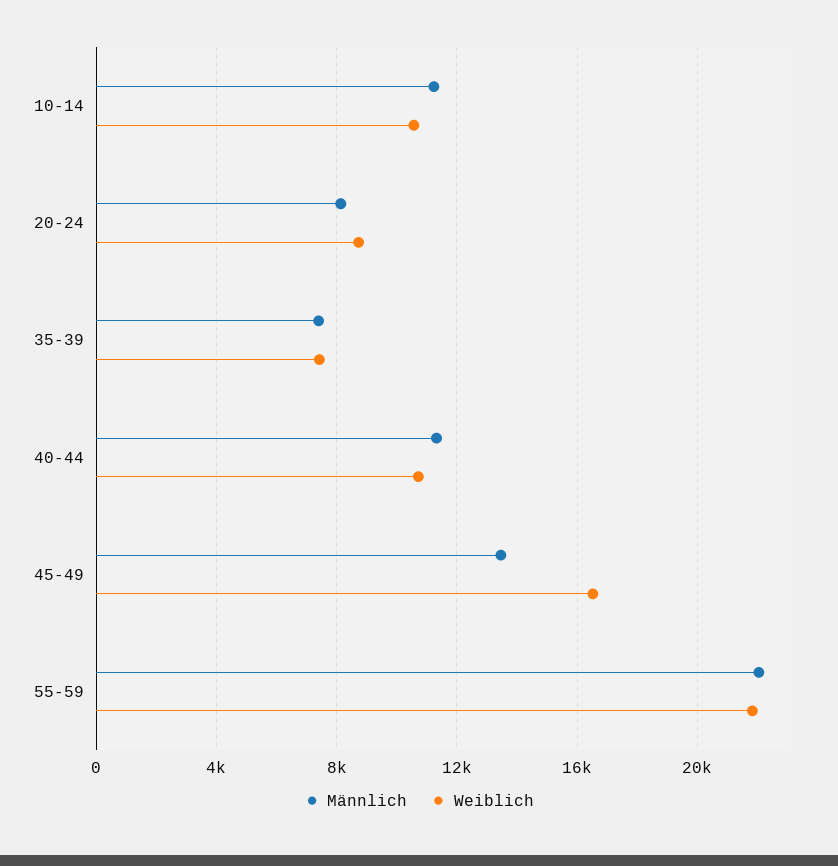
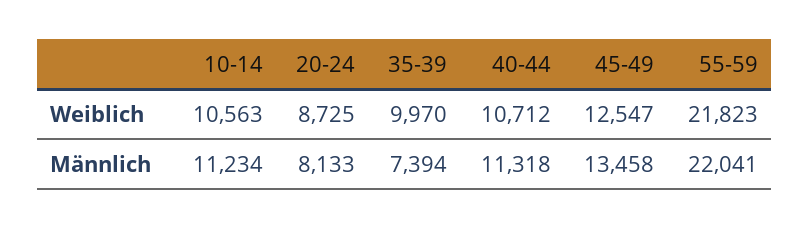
Weiblich, 35-39: 7500 -> 9970
Weiblich, 45-49: 16500 -> 12547

